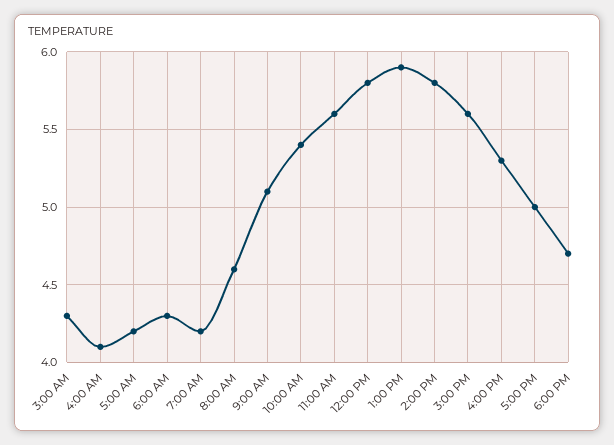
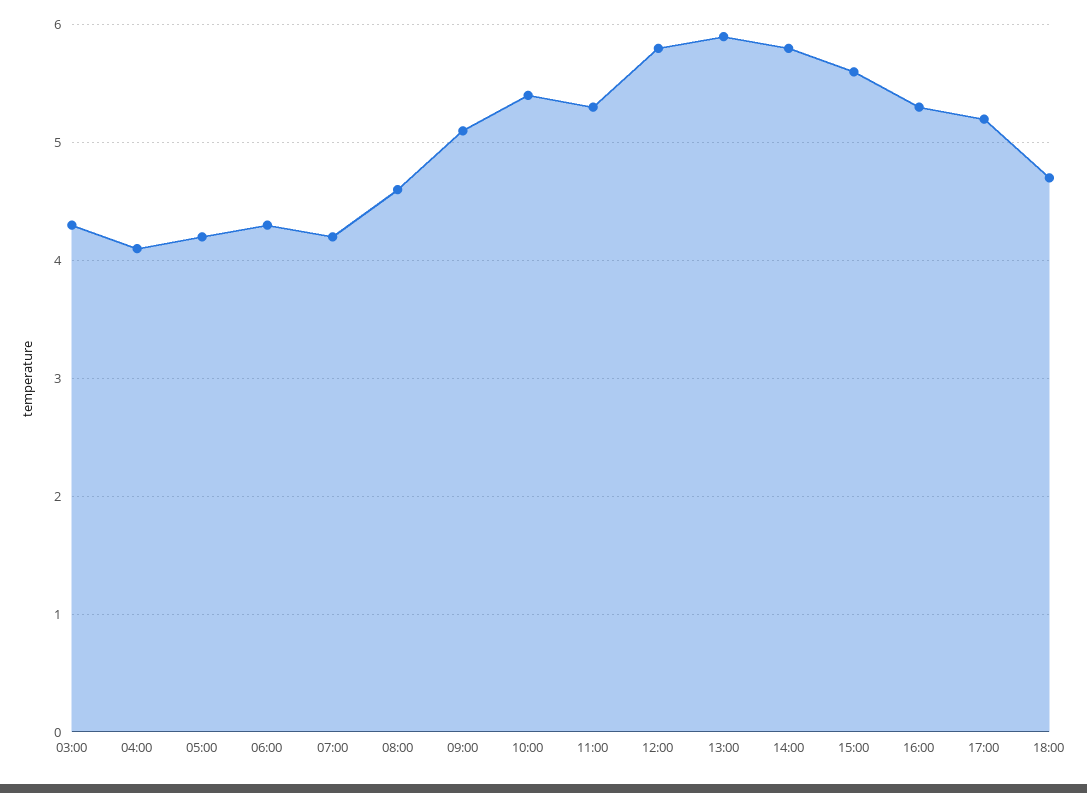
11:00 AM: 5.6 -> 5.3
5:00 PM: 5 -> 5.2

